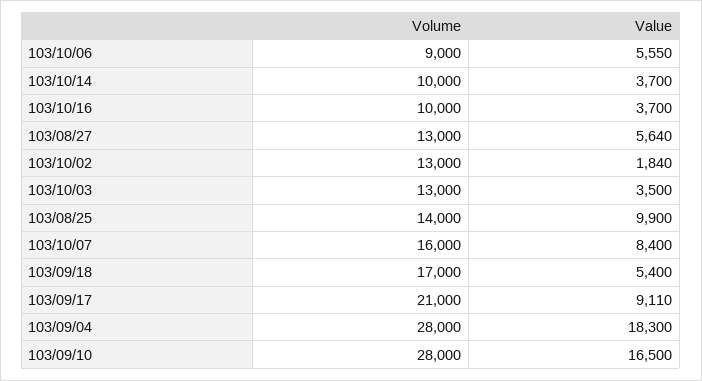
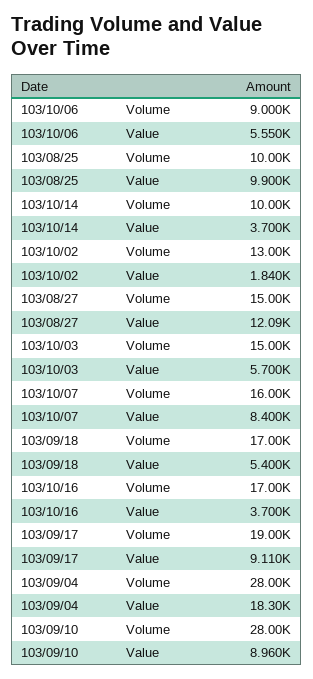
Volume, 103/10/16: 10000 -> 17000
Volume, 103/08/27: 13000 -> 15000
Value, 103/08/27: 5640 -> 12090
Volume, 103/10/03: 13000 -> 15000
Value, 103/10/03: 3500 -> 5700
Volume, 103/08/25: 14000 -> 10000
Volume, 103/09/17: 21000 -> 19000
Value, 103/09/10: 16500 -> 8960

